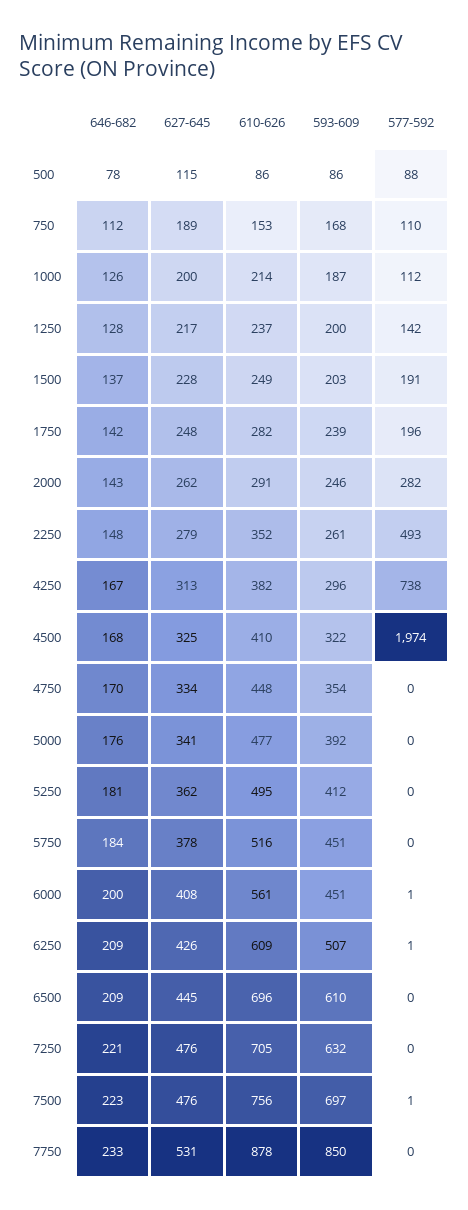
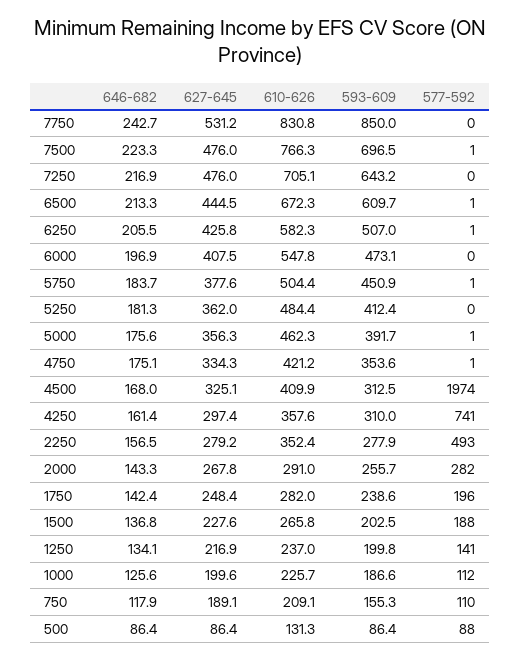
646-682, 500: 78 -> 86.4
627-645, 500: 115 -> 86.4
610-626, 500: 86 -> 131.3
646-682, 750: 112 -> 117.9
610-626, 750: 153 -> 209.1
593-609, 750: 168 -> 155.3
610-626, 1000: 214 -> 225.7
646-682, 1250: 128 -> 134.1
577-592, 1250: 142 -> 141
610-626, 1500: 249 -> 265.8
577-592, 1500: 191 -> 188
627-645, 2000: 262 -> 267.8
593-609, 2000: 246 -> 255.7
646-682, 2250: 148 -> 156.5
593-609, 2250: 261 -> 277.9
646-682, 4250: 167 -> 161.4
627-645, 4250: 313 -> 297.4
610-626, 4250: 382 -> 357.6
593-609, 4250: 296 -> 310
577-592, 4250: 738 -> 741
593-609, 4500: 322 -> 312.5
646-682, 4750: 170 -> 175.1
610-626, 4750: 448 -> 421.2
577-592, 4750: 0 -> 1
627-645, 5000: 341 -> 356.3
610-626, 5000: 477 -> 462.3
577-592, 5000: 0 -> 1
610-626, 5250: 495 -> 484.4
610-626, 5750: 516 -> 504.4
577-592, 5750: 0 -> 1
646-682, 6000: 200 -> 196.9
610-626, 6000: 561 -> 547.8
593-609, 6000: 451 -> 473.1
577-592, 6000: 1 -> 0
646-682, 6250: 209 -> 205.5
610-626, 6250: 609 -> 582.3
646-682, 6500: 209 -> 213.3
610-626, 6500: 696 -> 672.3
577-592, 6500: 0 -> 1
646-682, 7250: 221 -> 216.9
593-609, 7250: 632 -> 643.2
610-626, 7500: 756 -> 766.3
646-682, 7750: 233 -> 242.7
610-626, 7750: 878 -> 830.8

